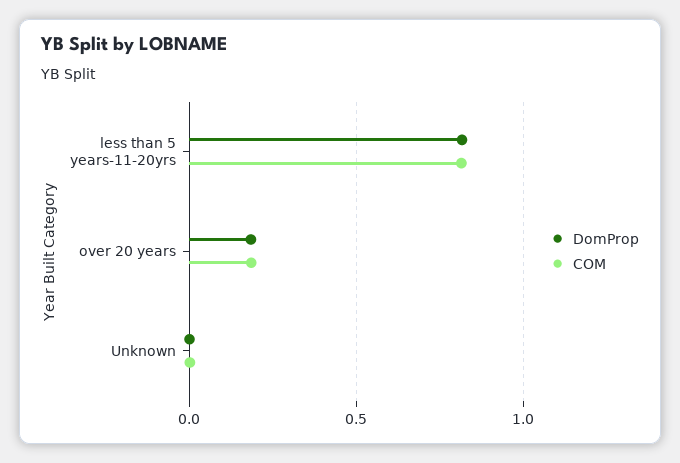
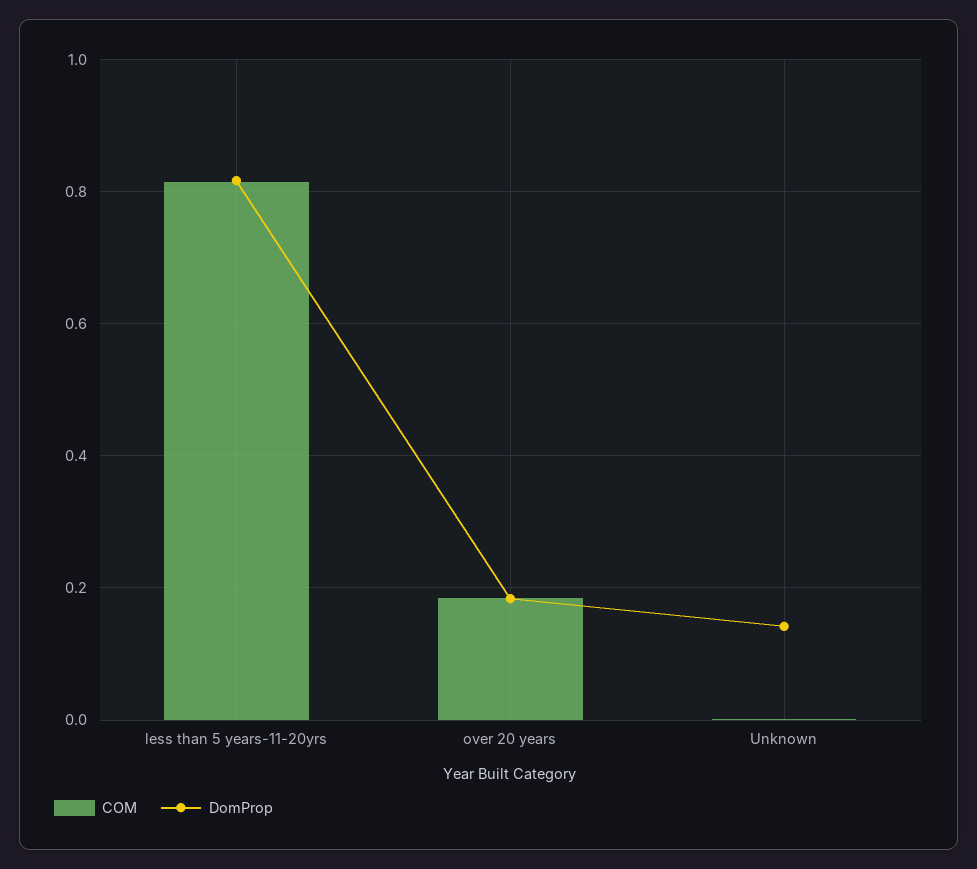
DomProp, Unknown: 0 -> 0.14

